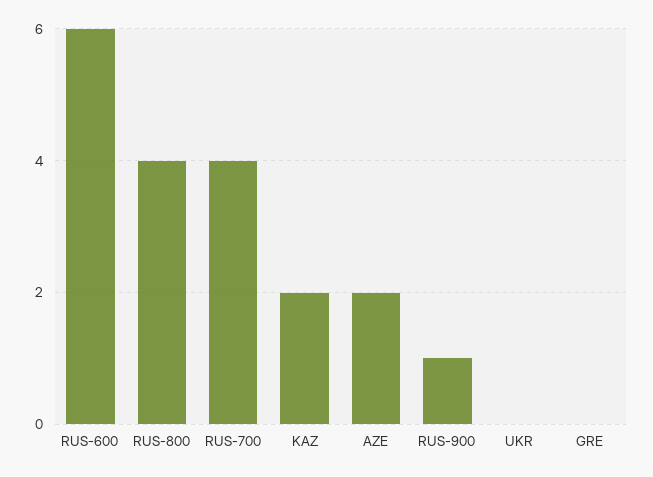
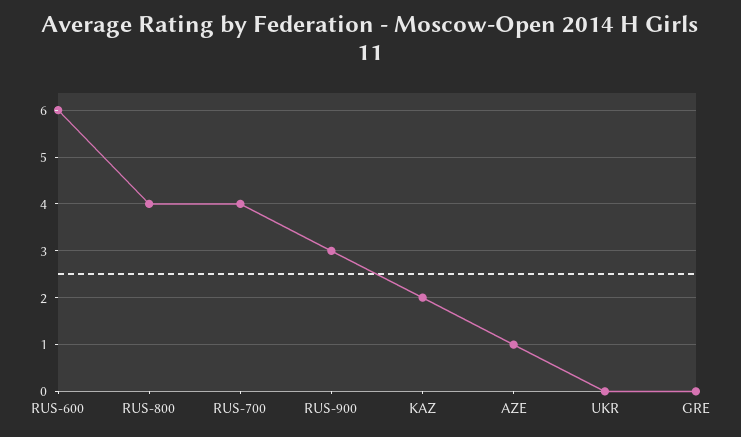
AZE: 2 -> 1
RUS-900: 1 -> 3

